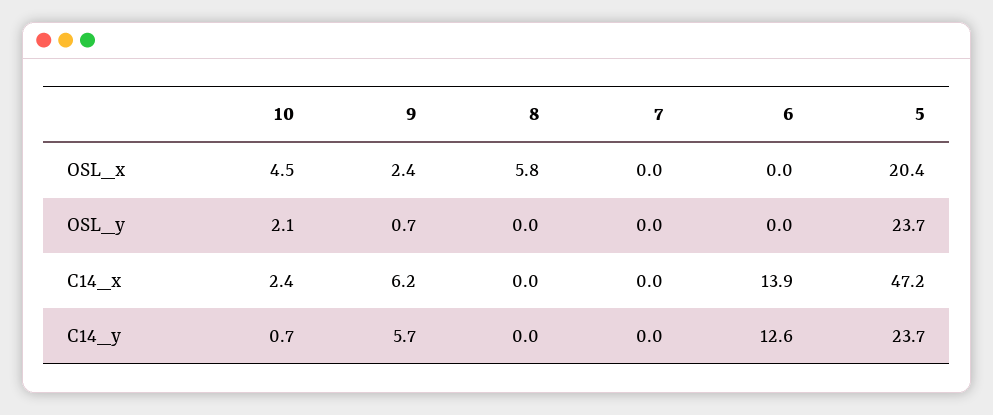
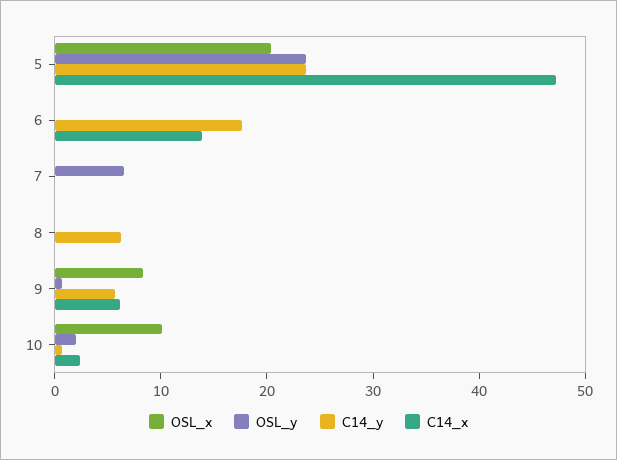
OSL_x, 10: 4.5 -> 10
OSL_x, 9: 2.4 -> 8
OSL_x, 8: 5.8 -> 0
OSL_y, 7: 0 -> 6
C14_y, 8: 0 -> 6
C14_y, 6: 12.6 -> 18

